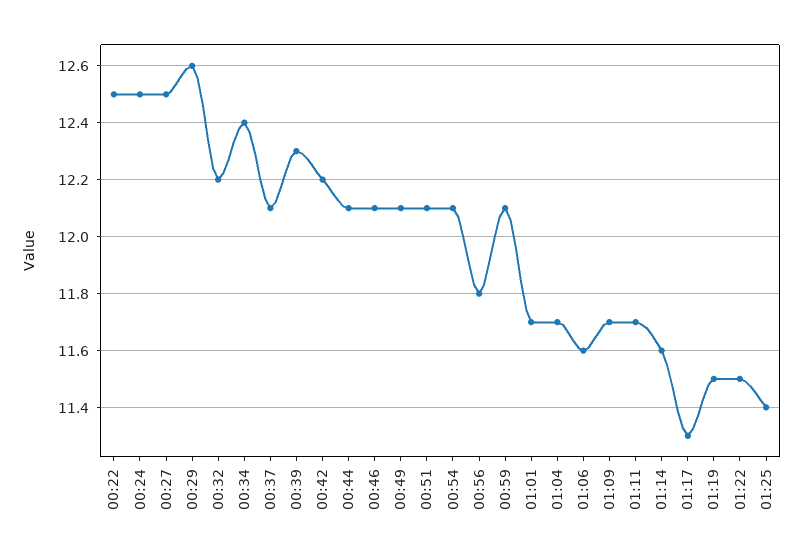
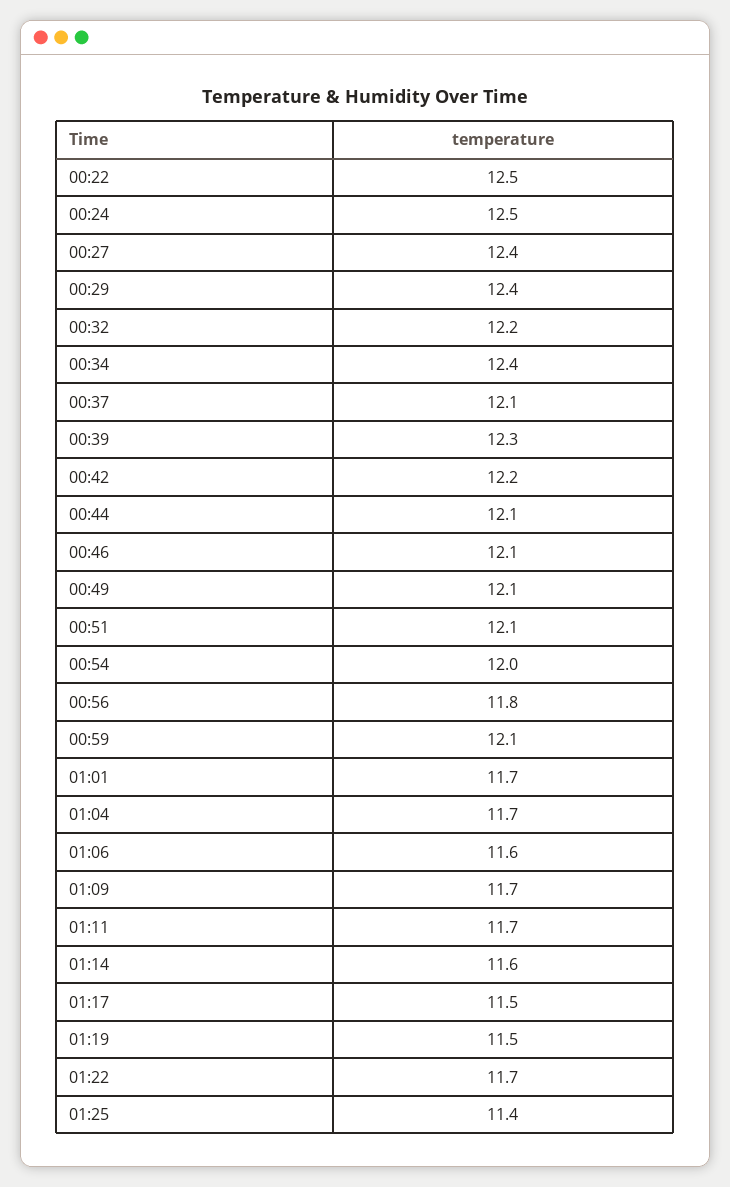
00:27: 12.5 -> 12.4
00:29: 12.6 -> 12.4
00:54: 12.1 -> 12
01:17: 11.3 -> 11.5
01:22: 11.5 -> 11.7

